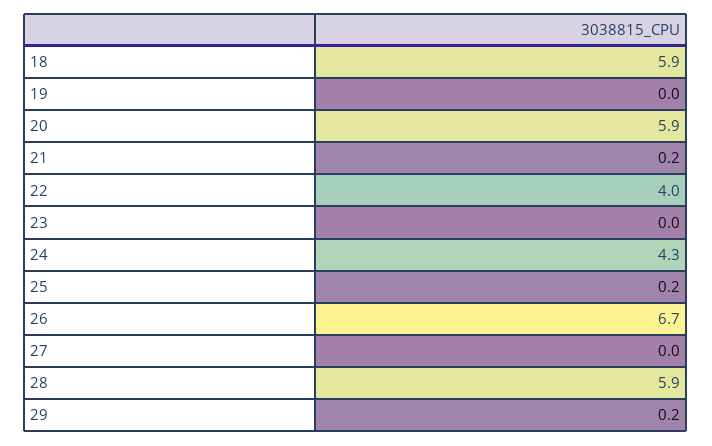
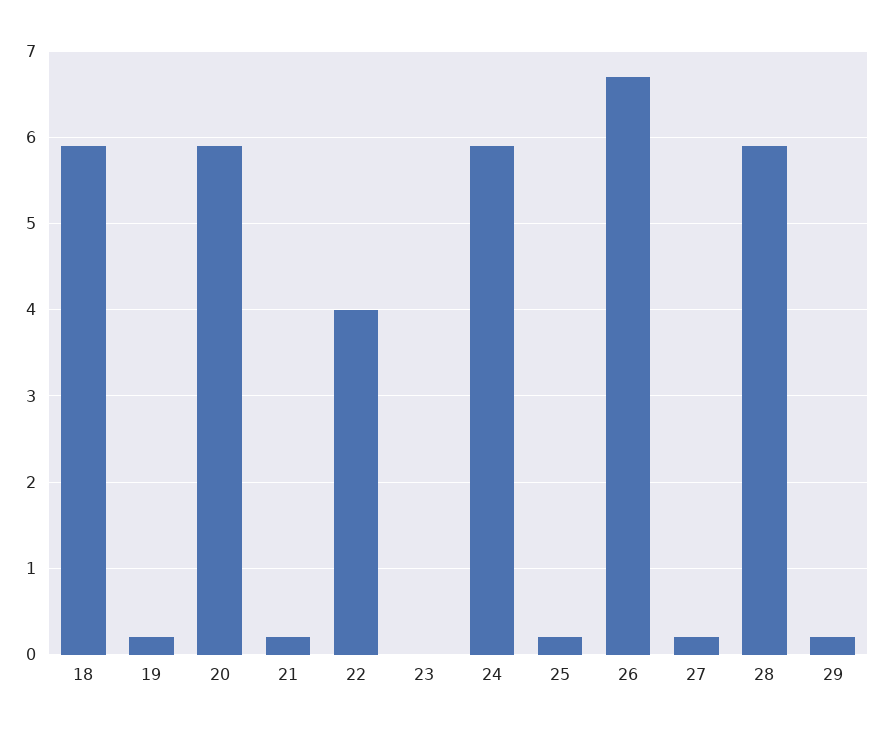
19: 0 -> 0.2
24: 4.3 -> 5.9
27: 0 -> 0.2

